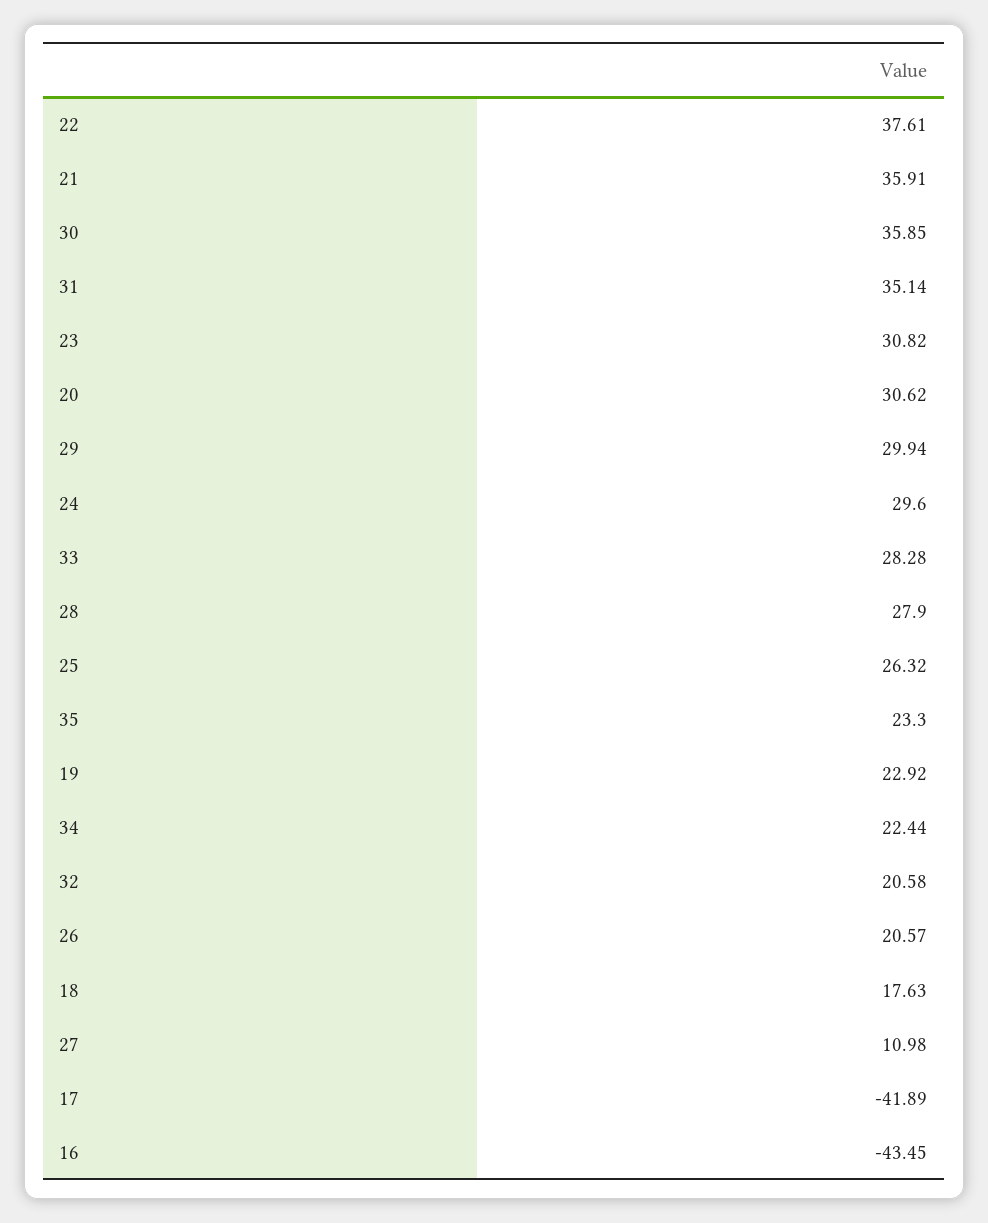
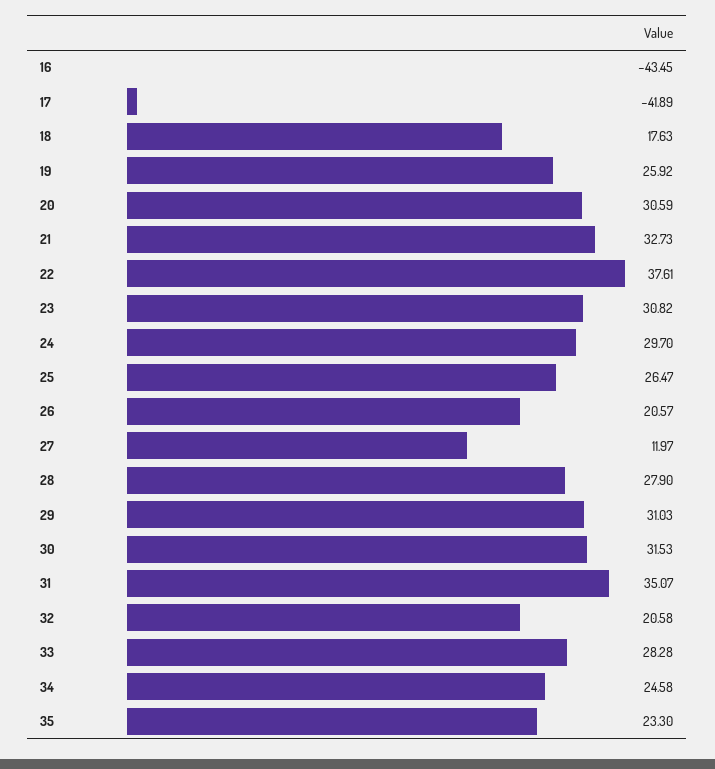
21: 35.91 -> 32.73
30: 35.85 -> 31.53
31: 35.14 -> 35.07
20: 30.62 -> 30.59
29: 29.94 -> 31.03
24: 29.6 -> 29.7
25: 26.32 -> 26.47
19: 22.92 -> 25.92
34: 22.44 -> 24.58
27: 10.98 -> 11.97

